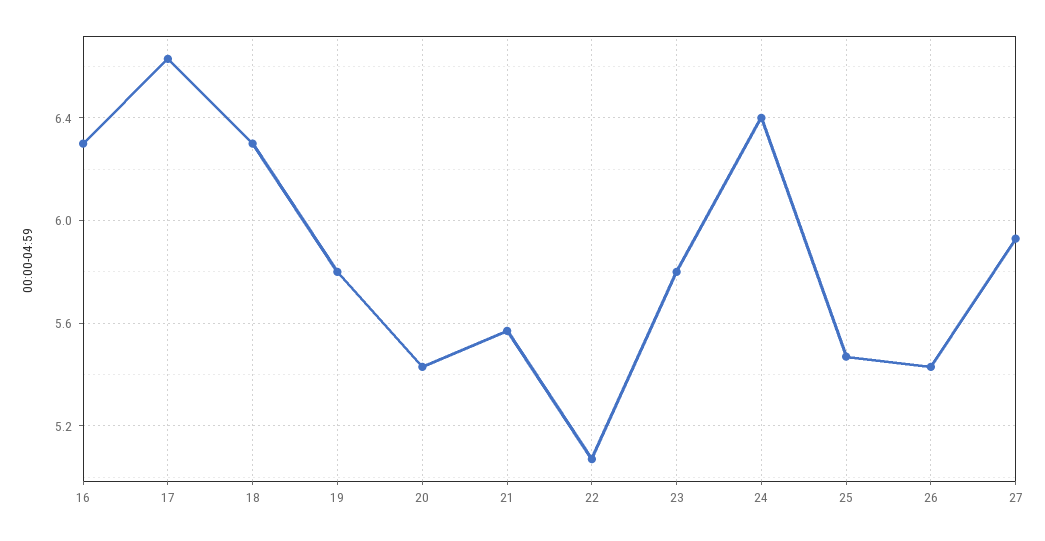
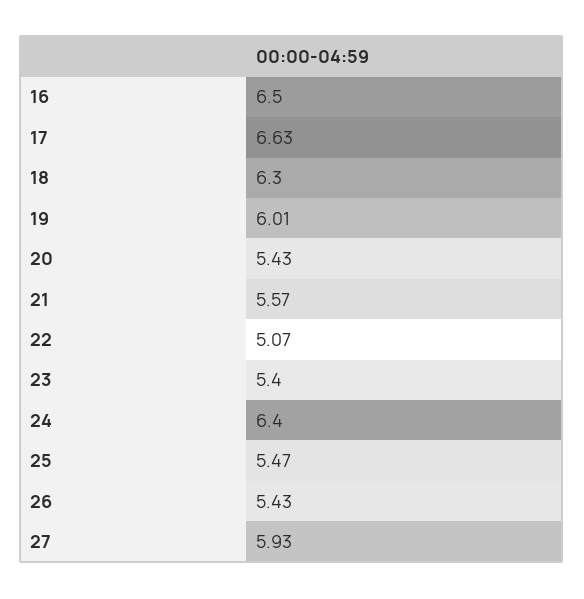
16: 6.3 -> 6.5
19: 5.8 -> 6.01
23: 5.8 -> 5.4

